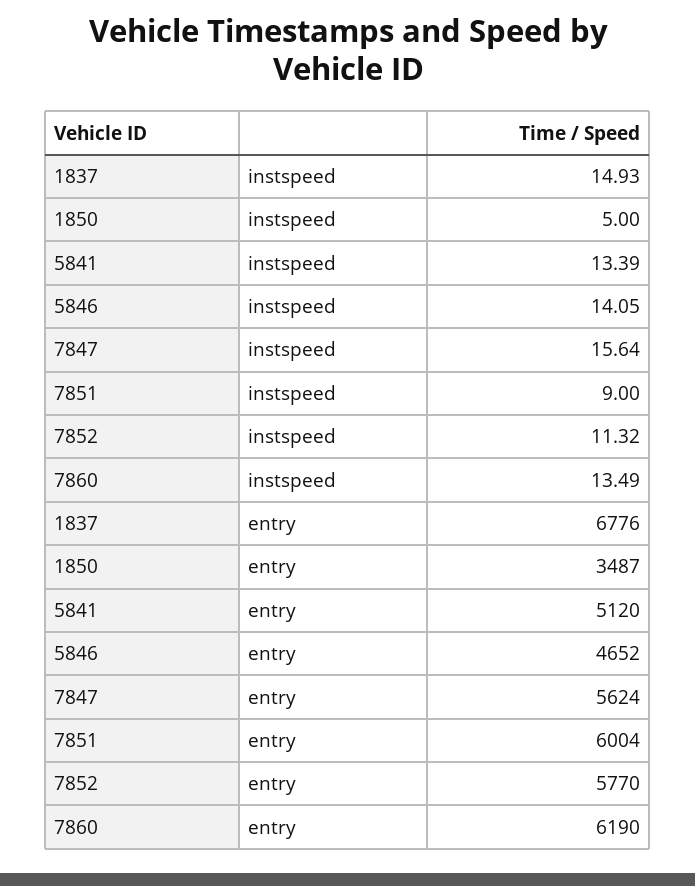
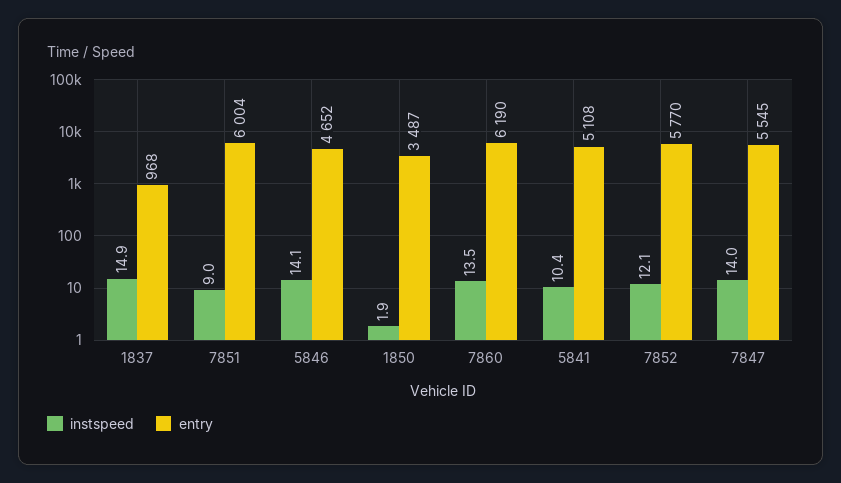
instspeed, 1850: 5 -> 1.9
instspeed, 5841: 13.39 -> 10.4
instspeed, 7847: 15.64 -> 14
instspeed, 7852: 11.32 -> 12.1
entry, 1837: 6776 -> 968
entry, 5841: 5120 -> 5108
entry, 7847: 5624 -> 5545

